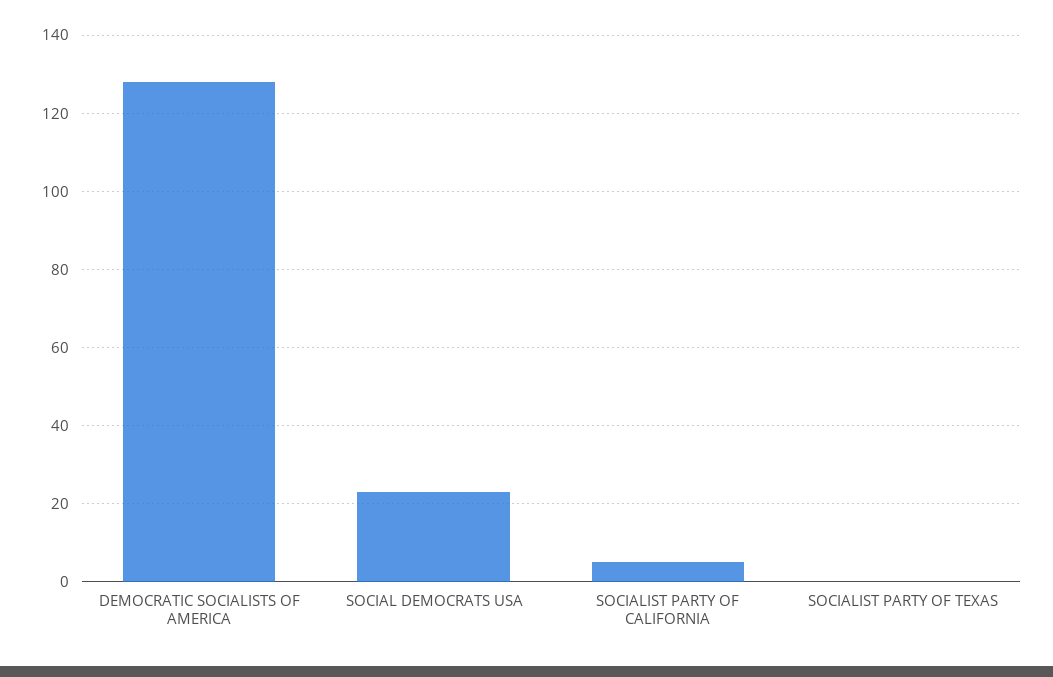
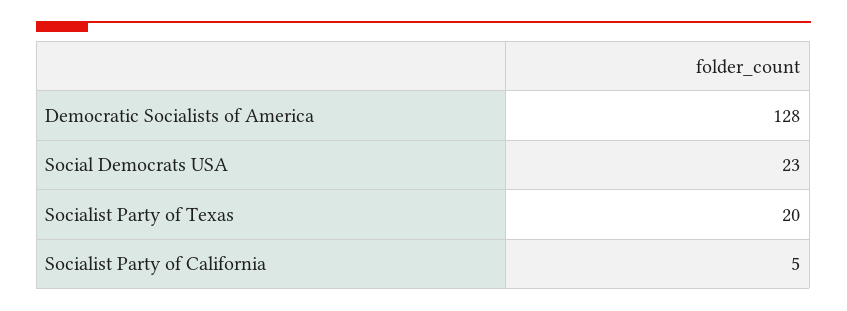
SOCIALIST PARTY OF TEXAS: 0 -> 20

